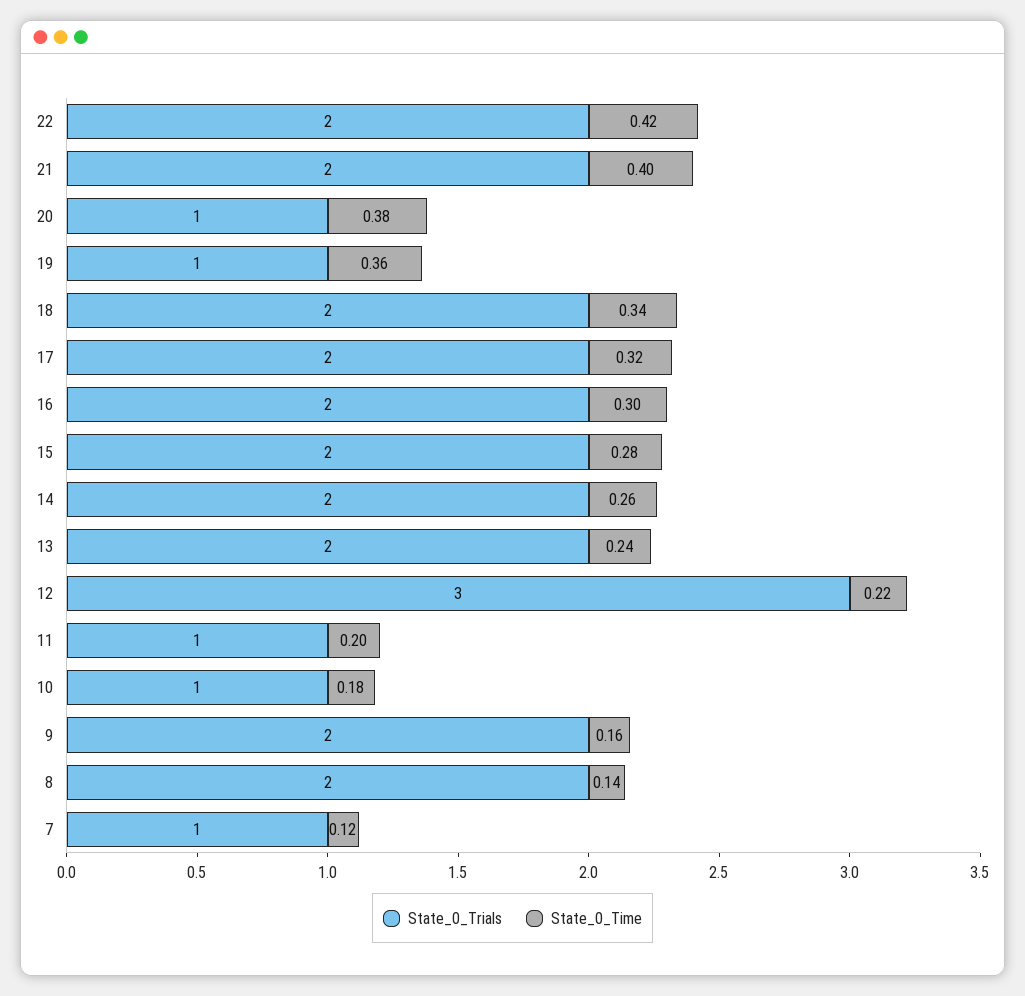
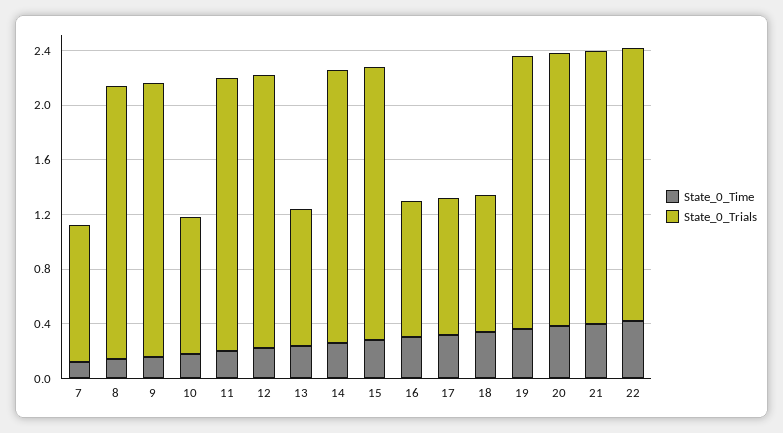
State_0_Trials, 20: 1 -> 2
State_0_Trials, 19: 1 -> 2
State_0_Trials, 18: 2 -> 1
State_0_Trials, 17: 2 -> 1
State_0_Trials, 16: 2 -> 1
State_0_Trials, 13: 2 -> 1
State_0_Trials, 12: 3 -> 2
State_0_Trials, 11: 1 -> 2

